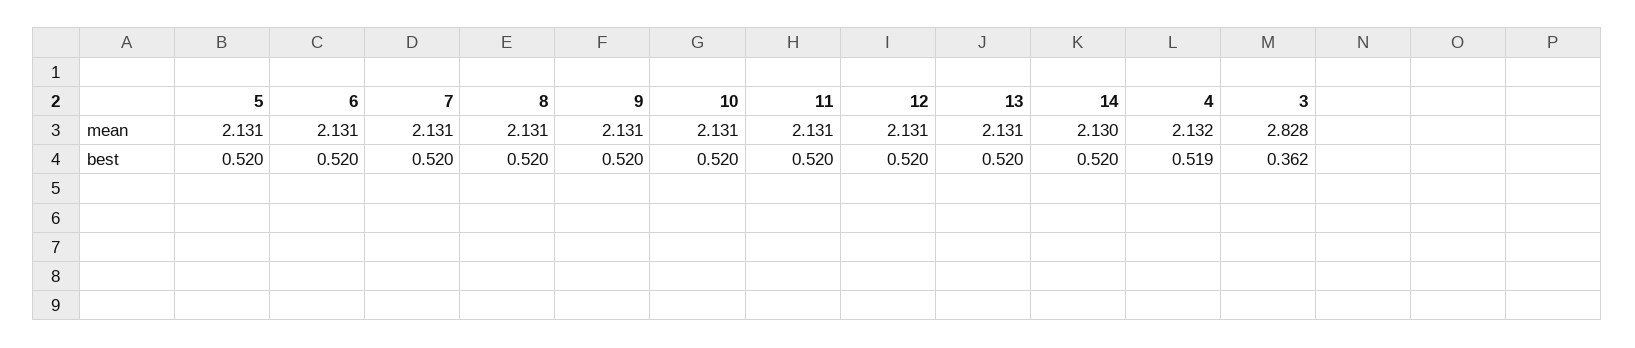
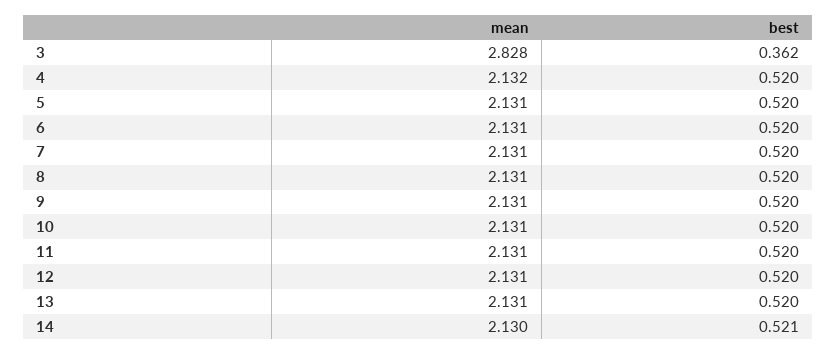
14, best: 0.52 -> 0.521
4, best: 0.519 -> 0.52

